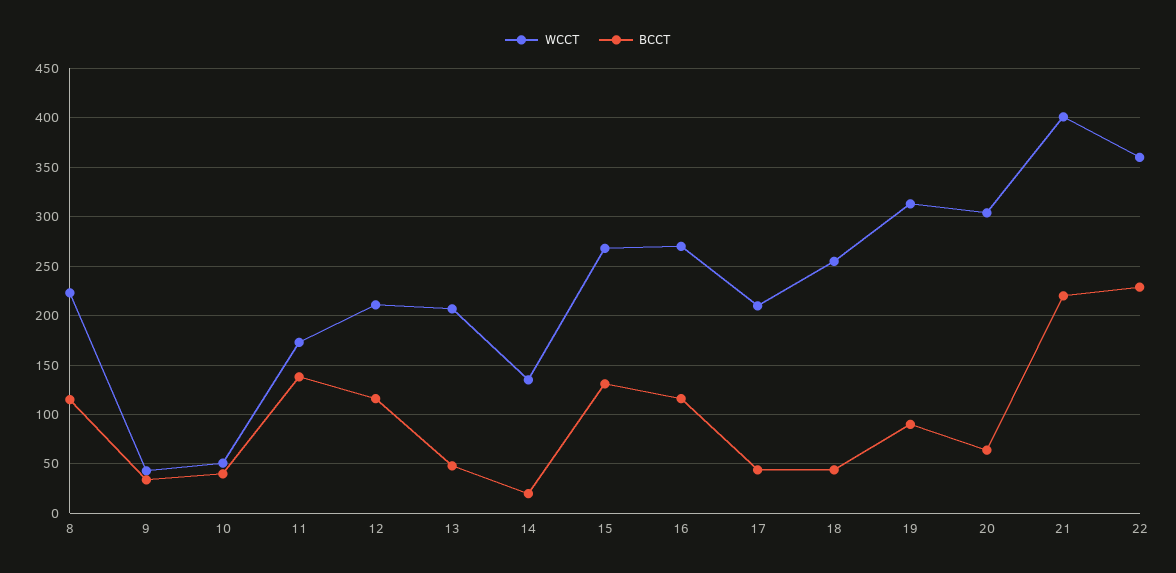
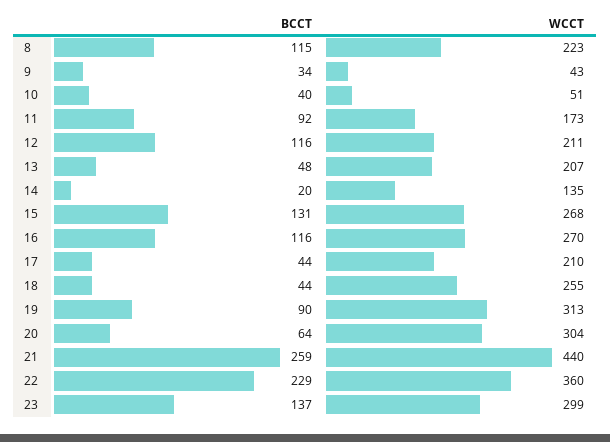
BCCT, 11: 140 -> 92
WCCT, 21: 400 -> 440
BCCT, 21: 220 -> 259
BCCT, 23: none -> 137
WCCT, 23: none -> 299

